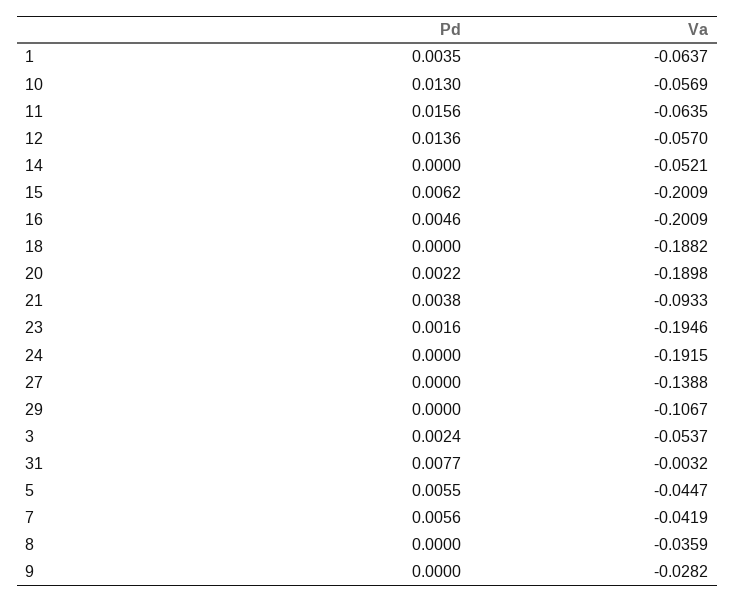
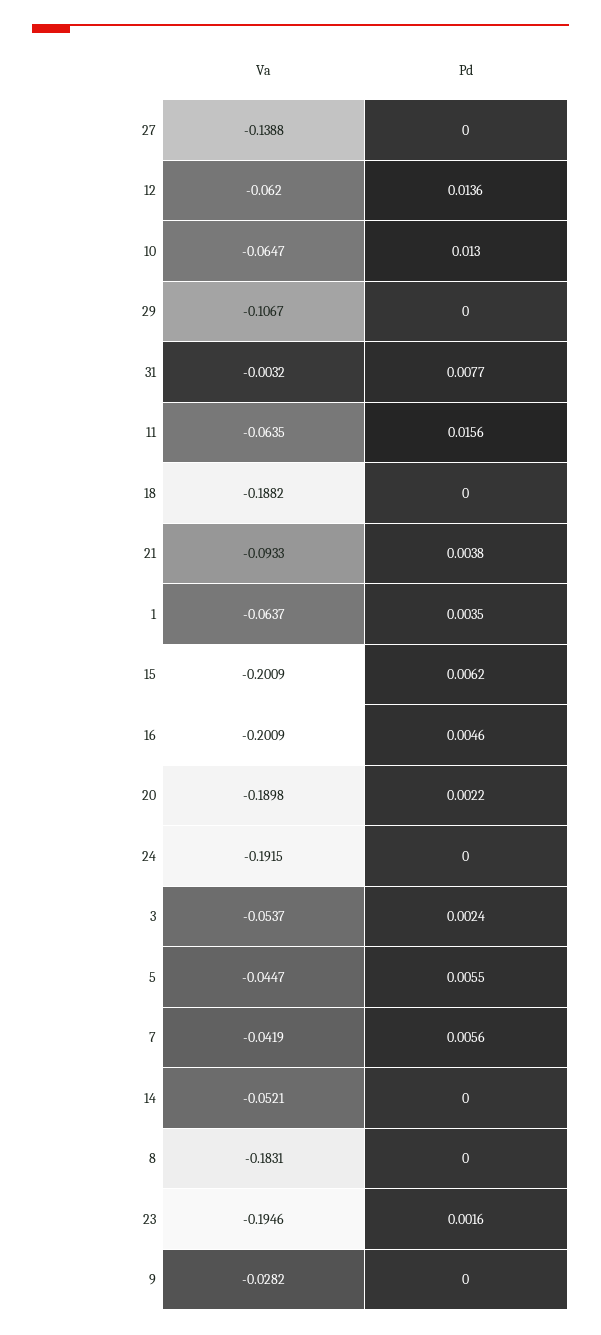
Va, 10: -0.0569 -> -0.0647
Va, 12: -0.057 -> -0.062
Va, 8: -0.0359 -> -0.1831

